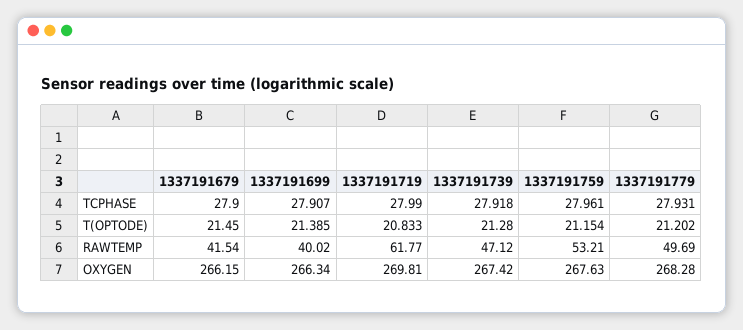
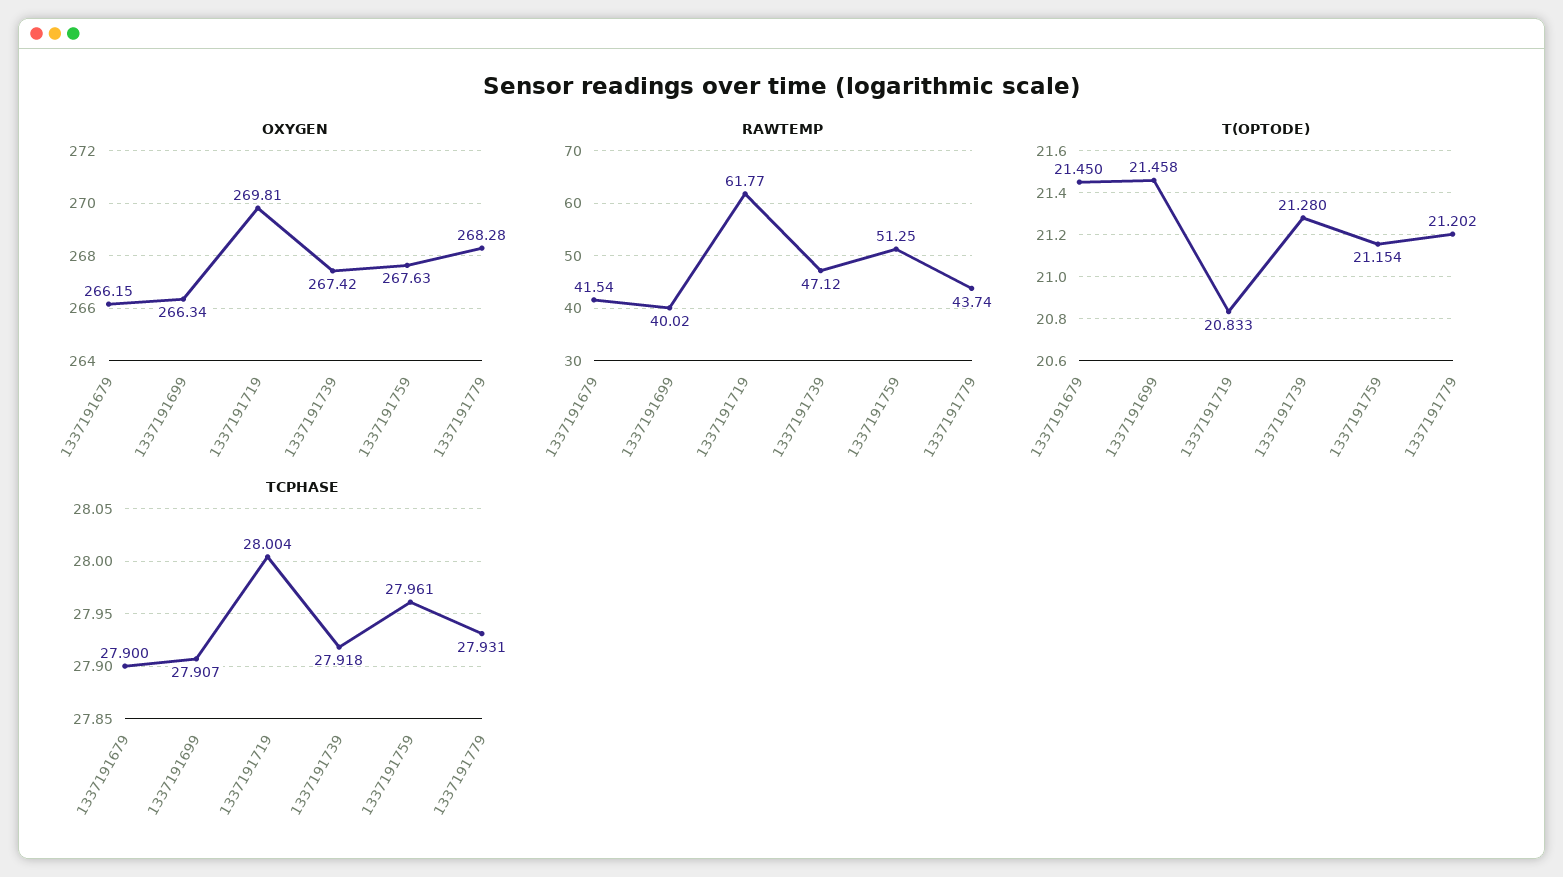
TCPHASE, 1337191719: 27.99 -> 28.004
T(OPTODE), 1337191699: 21.385 -> 21.458
RAWTEMP, 1337191759: 53.21 -> 51.25
RAWTEMP, 1337191779: 49.69 -> 43.74

